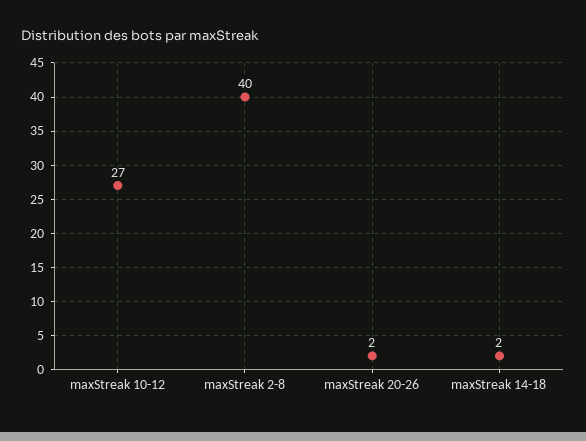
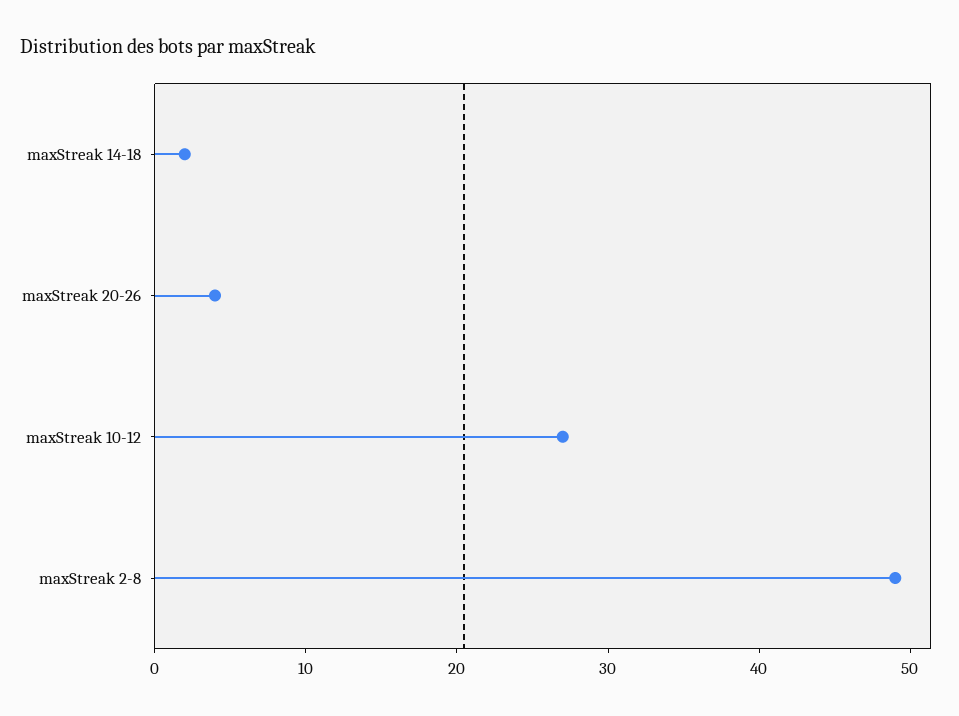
maxStreak 2-8: 40 -> 49
maxStreak 20-26: 2 -> 4

